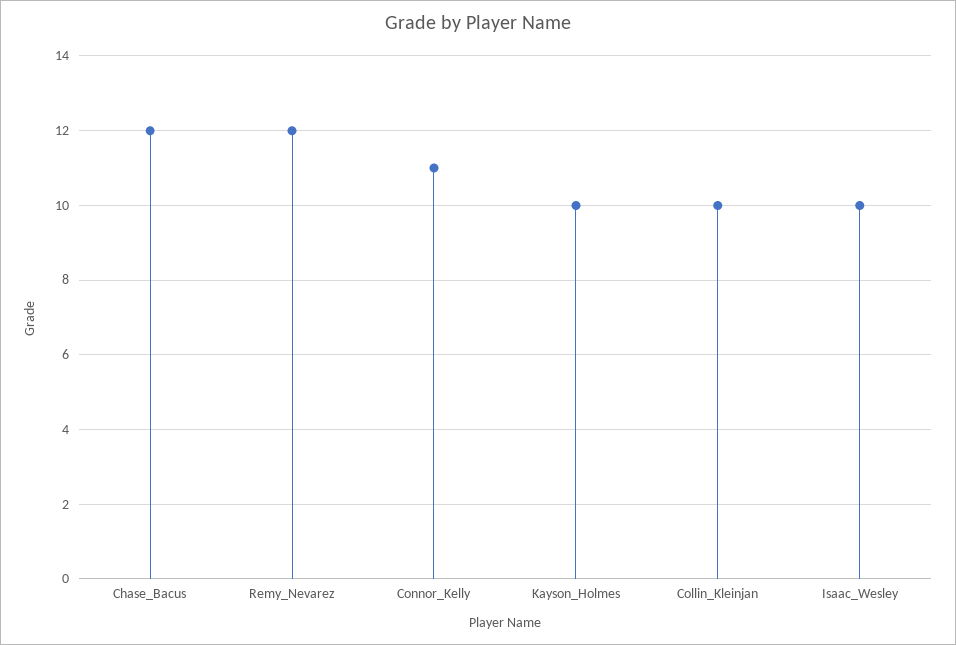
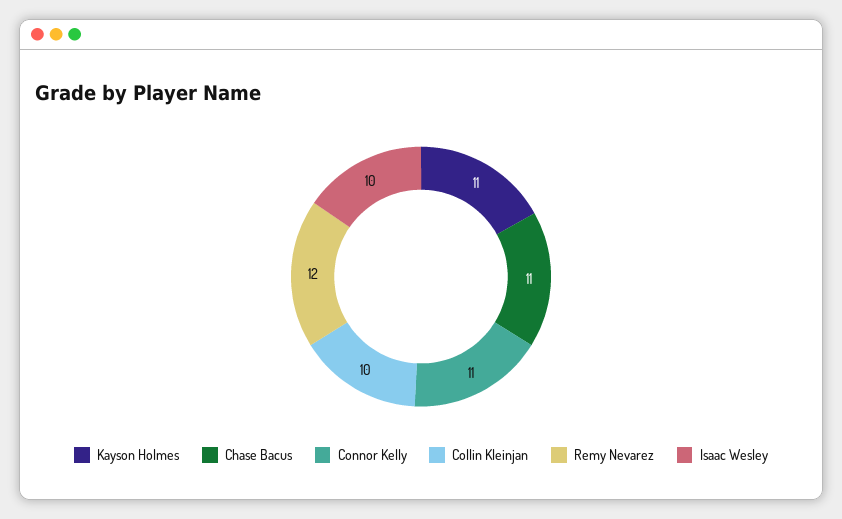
Chase_Bacus: 12 -> 11
Kayson_Holmes: 10 -> 11

